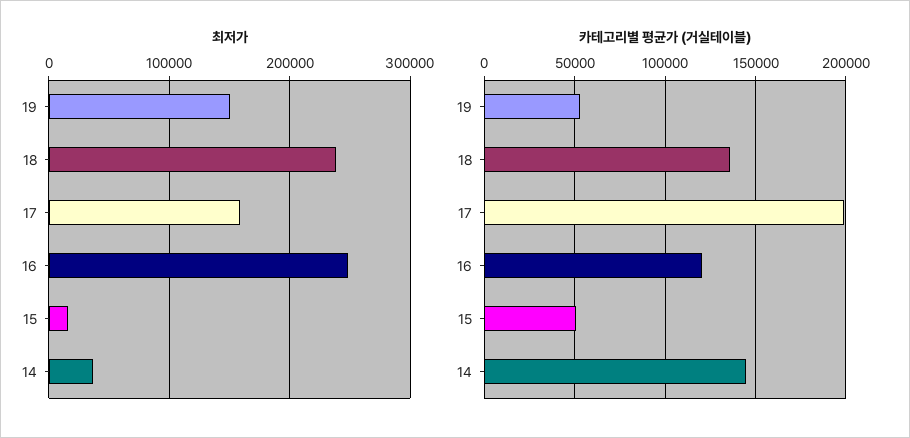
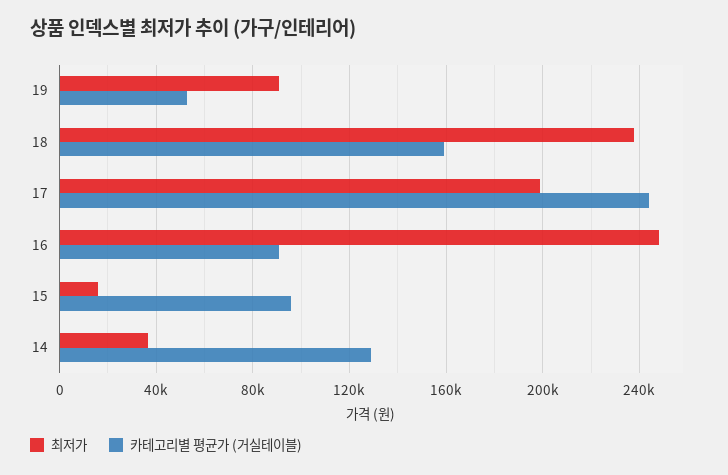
최저가, 19: 150000 -> 90000
최저가, 17: 160000 -> 200000
카테고리별 평균가 (거실테이블), 18: 135000 -> 160000
카테고리별 평균가 (거실테이블), 17: 200000 -> 245000
카테고리별 평균가 (거실테이블), 16: 120000 -> 90000
카테고리별 평균가 (거실테이블), 15: 50000 -> 95000
카테고리별 평균가 (거실테이블), 14: 145000 -> 130000

